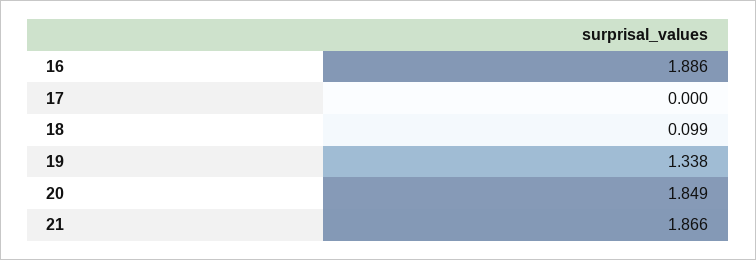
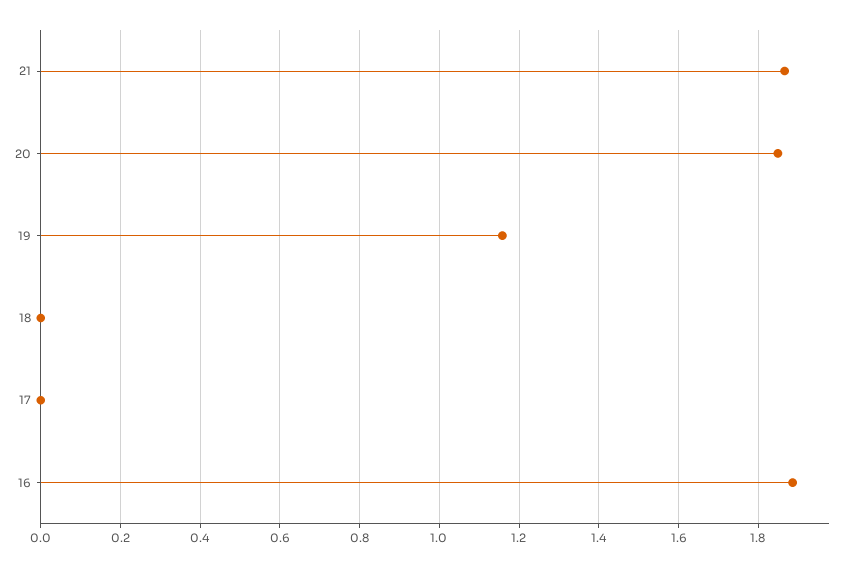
18: 0.099 -> 0
19: 1.338 -> 1.16

